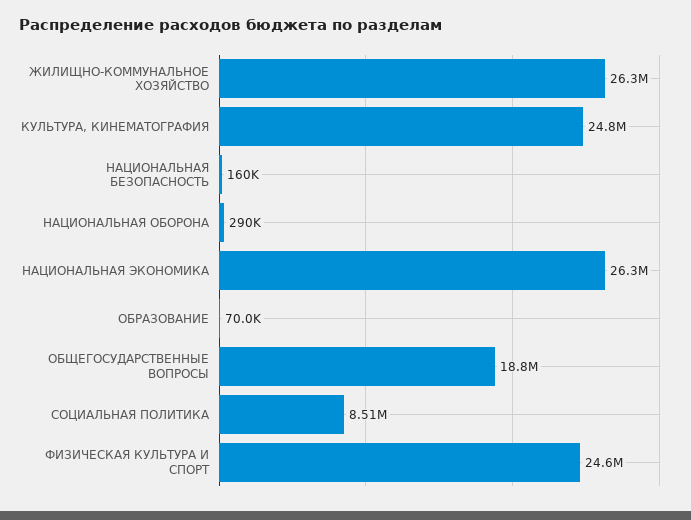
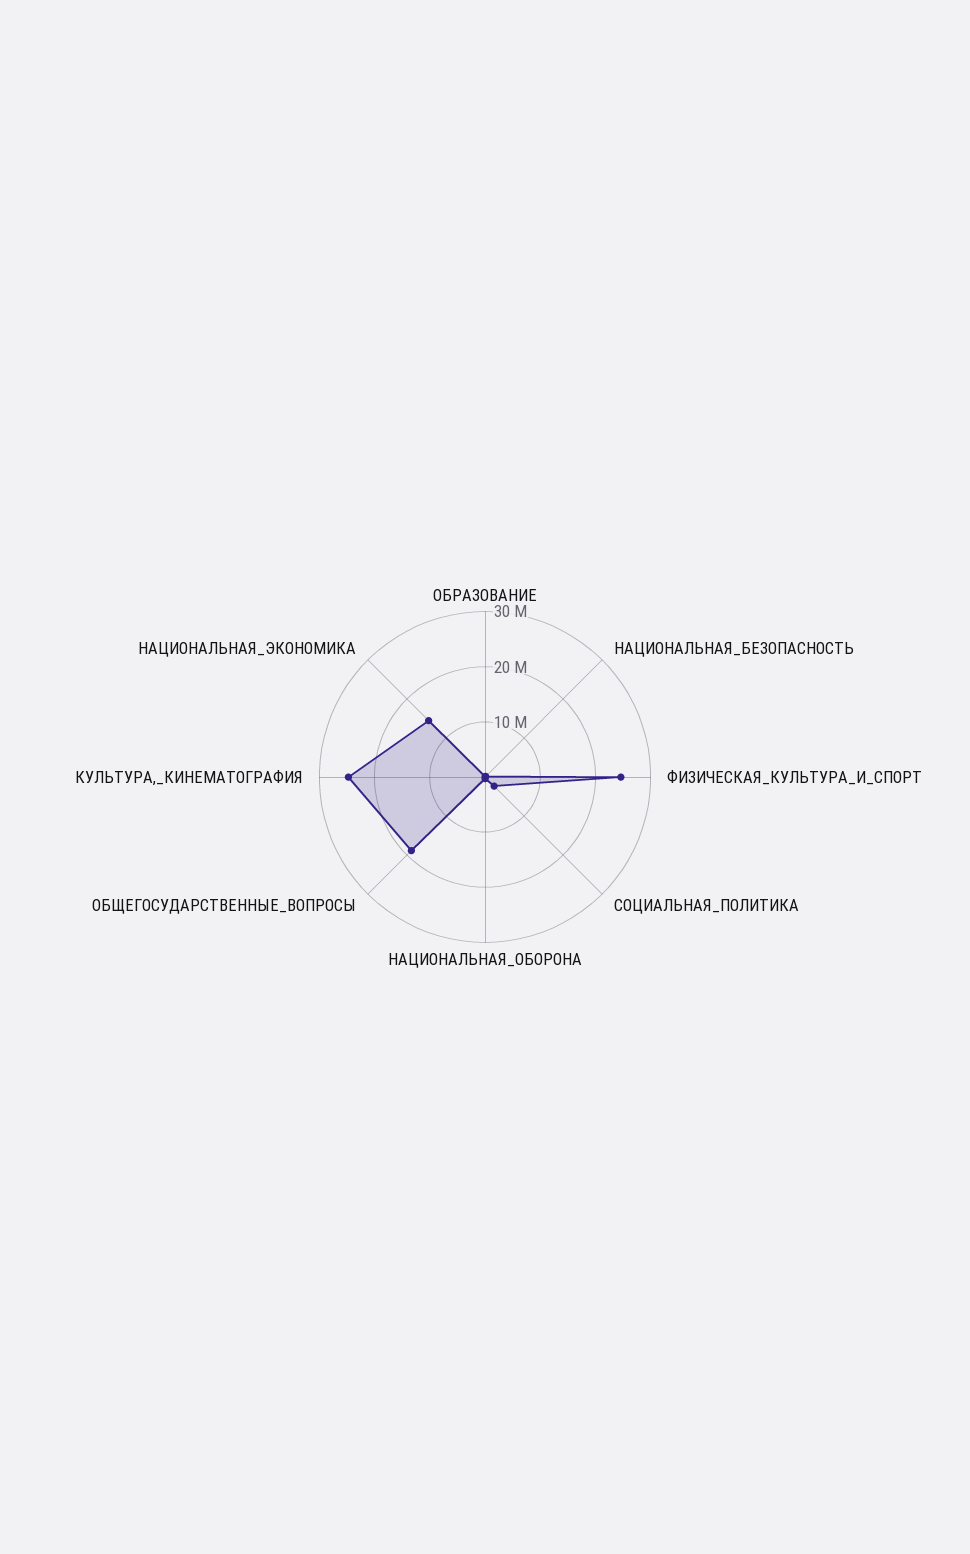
ЖИЛИЩНО-КОММУНАЛЬНОЕ ХОЗЯЙСТВО: 26300000 -> none
НАЦИОНАЛЬНАЯ ЭКОНОМИКА: 26300000 -> 14000000
СОЦИАЛЬНАЯ ПОЛИТИКА: 8510000 -> 2000000

